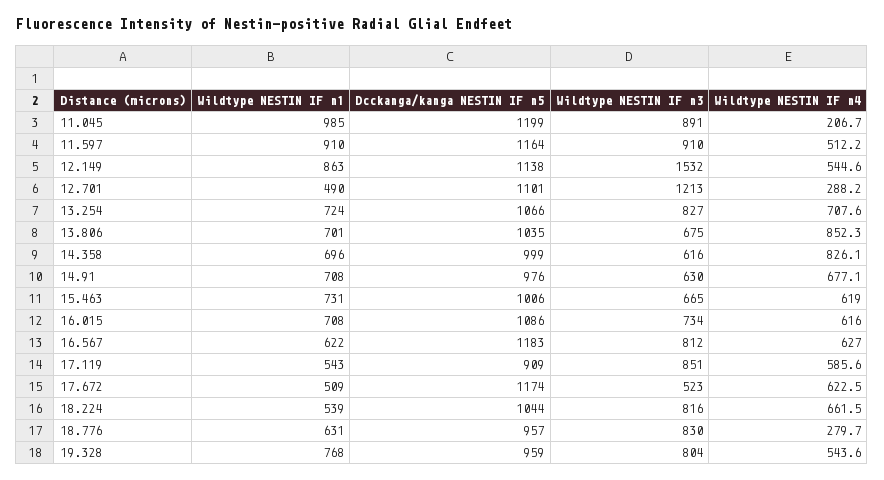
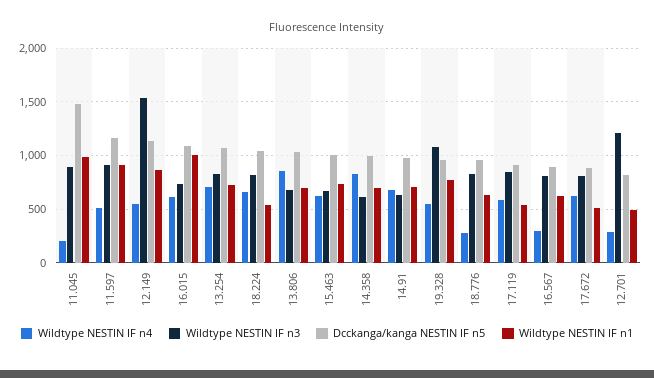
Dcckanga/kanga NESTIN IF n5, 11.045: 1199 -> 1500
Dcckanga/kanga NESTIN IF n5, 12.701: 1101 -> 800
Wildtype NESTIN IF n1, 16.015: 708 -> 1000
Dcckanga/kanga NESTIN IF n5, 16.567: 1183 -> 900
Wildtype NESTIN IF n4, 16.567: 627 -> 300
Dcckanga/kanga NESTIN IF n5, 17.672: 1174 -> 900
Wildtype NESTIN IF n3, 17.672: 523 -> 800
Wildtype NESTIN IF n3, 19.328: 804 -> 1100

